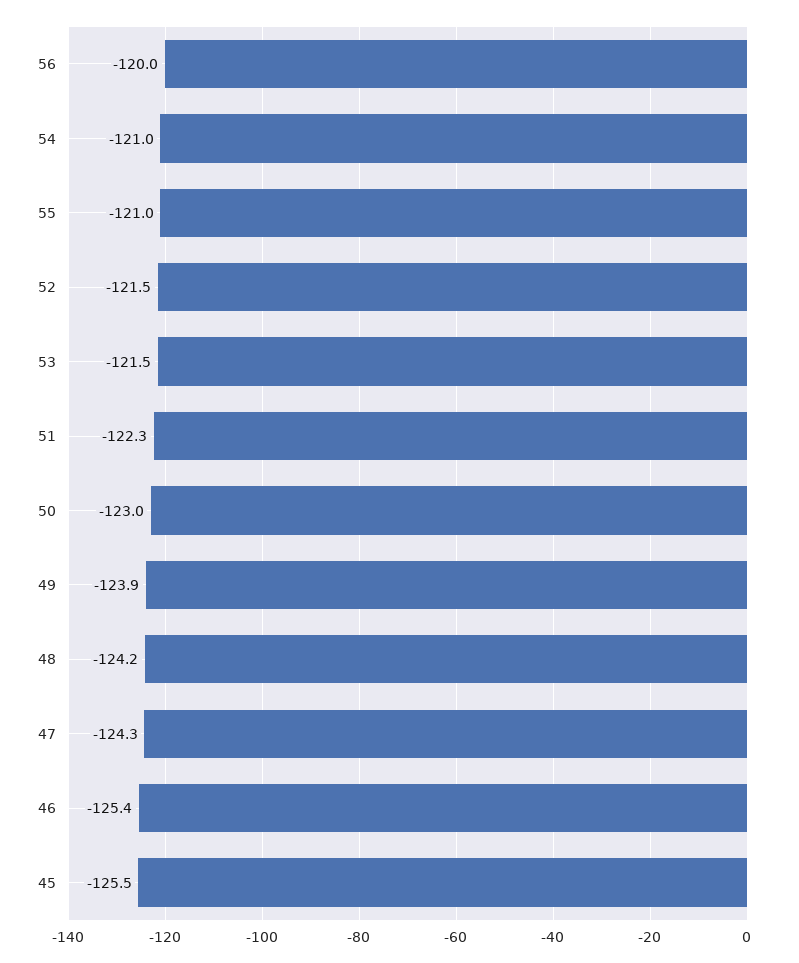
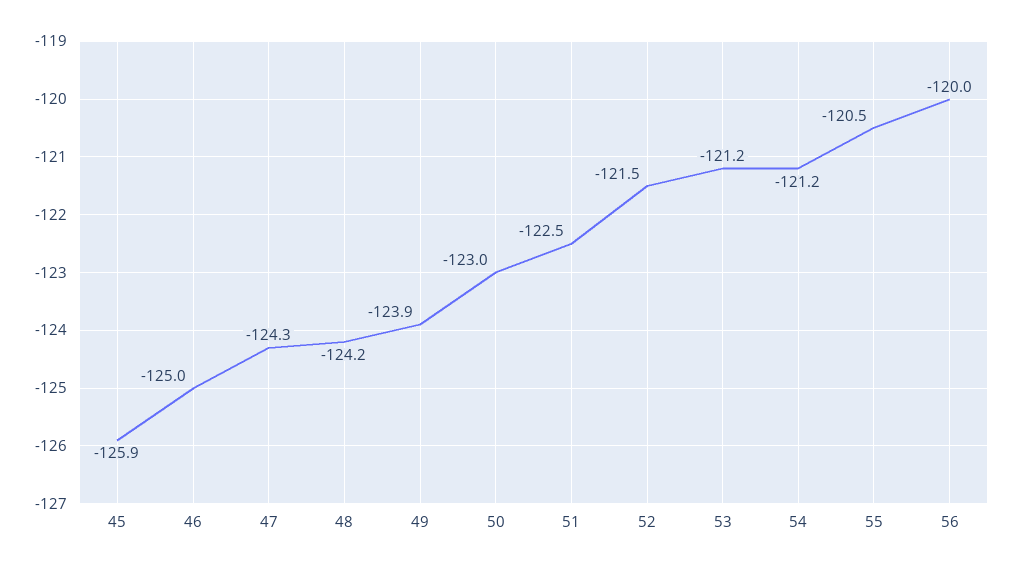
54: -121 -> -121.2
55: -121 -> -120.5
53: -121.5 -> -121.2
51: -122.3 -> -122.5
46: -125.4 -> -125
45: -125.5 -> -125.9

